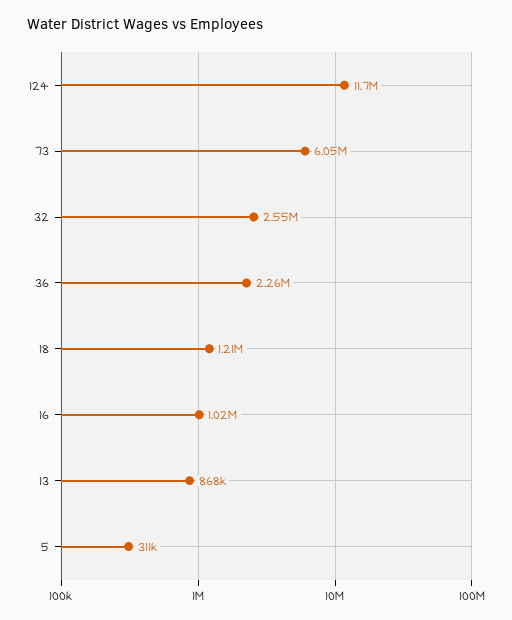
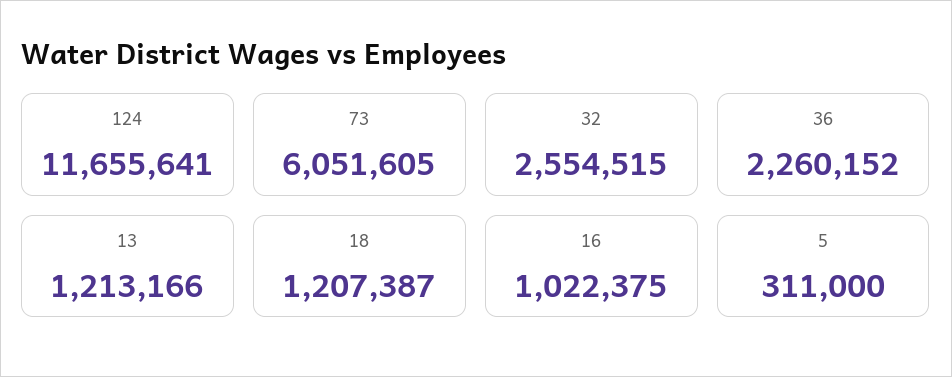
13: 868000 -> 1213166

